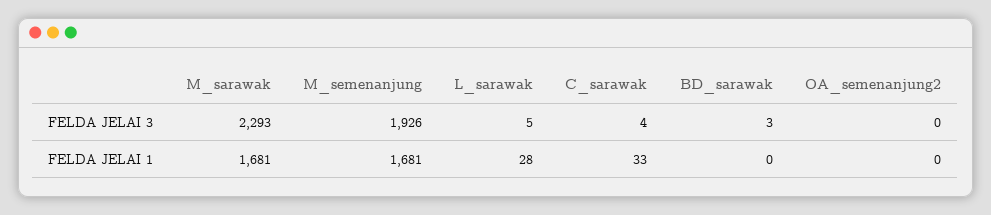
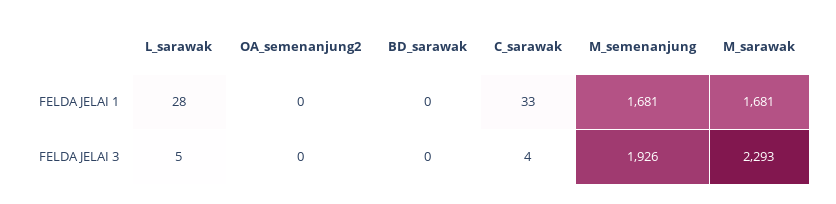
BD_sarawak, FELDA JELAI 3: 3 -> 0

